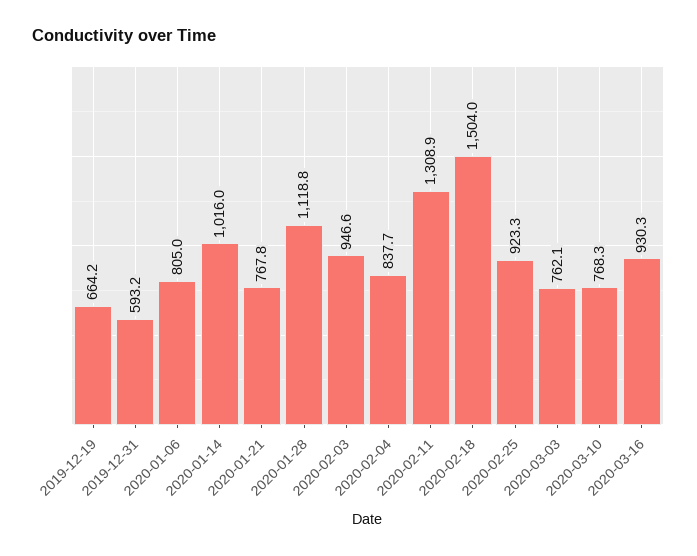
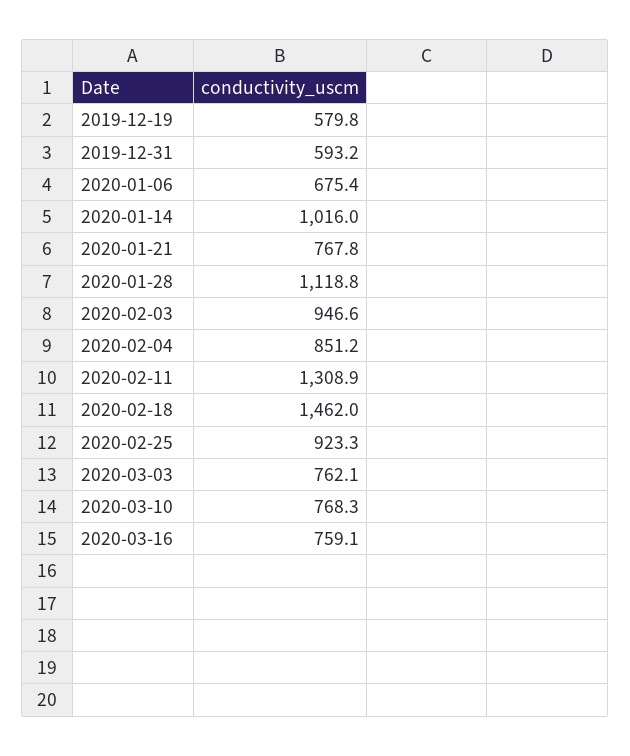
2019-12-19: 664.2 -> 579.8
2020-01-06: 805 -> 675.4
2020-02-04: 837.7 -> 851.2
2020-02-18: 1504 -> 1462
2020-03-16: 930.3 -> 759.1

